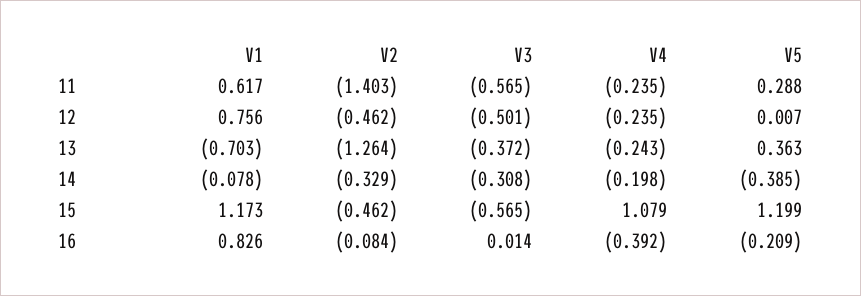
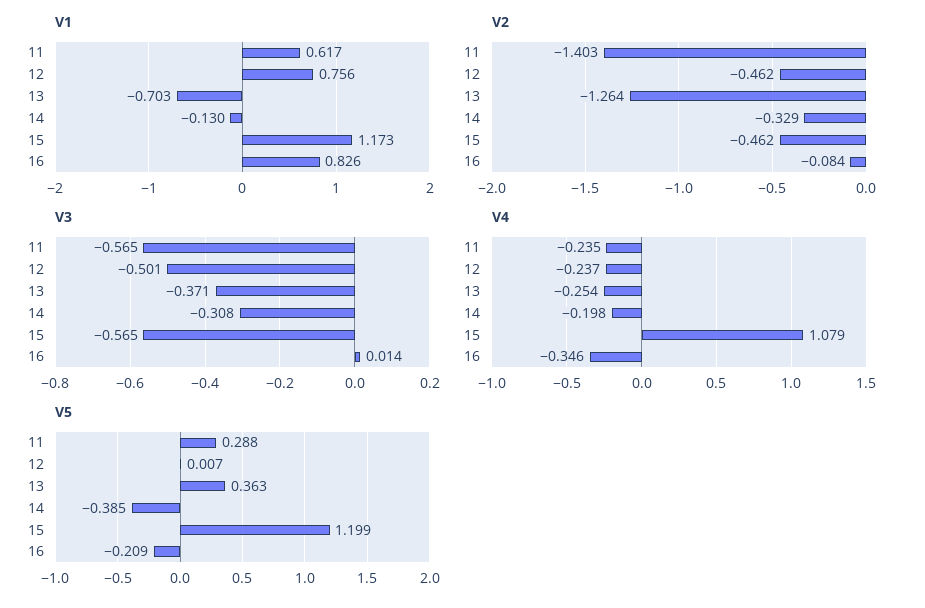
V4, 12: -0.235 -> -0.237
V3, 13: -0.372 -> -0.371
V4, 13: -0.243 -> -0.254
V1, 14: -0.078 -> -0.13
V4, 16: -0.392 -> -0.346

